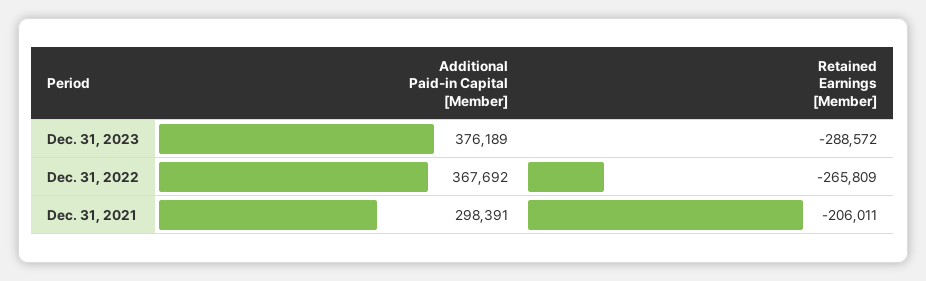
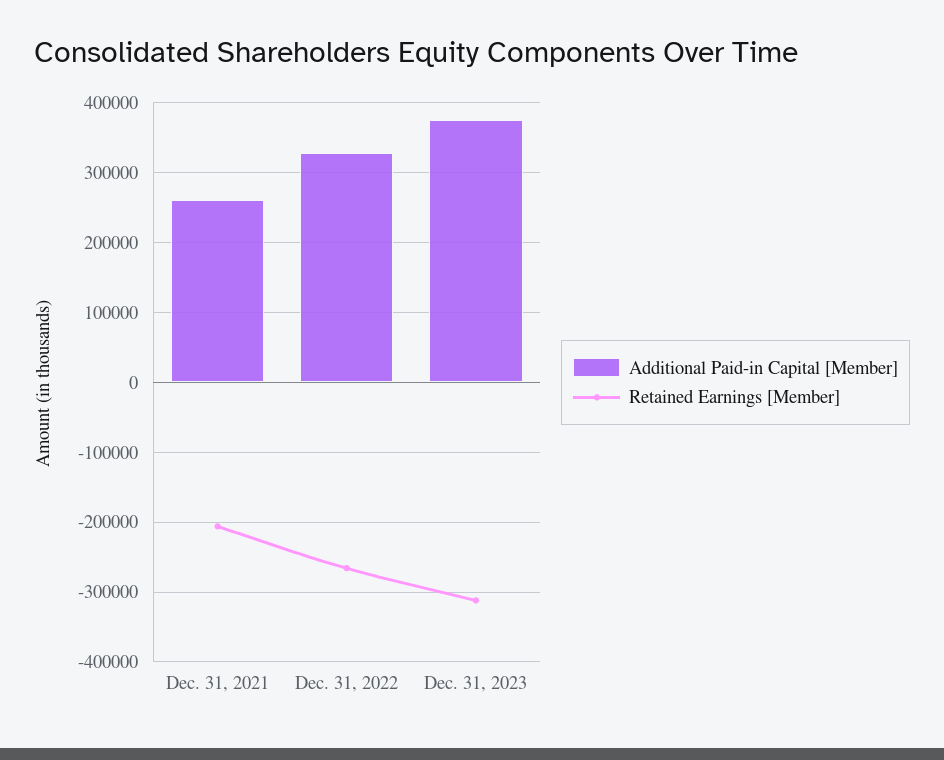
Retained Earnings [Member], Dec. 31, 2023: -288572 -> -310000
Additional Paid-in Capital [Member], Dec. 31, 2022: 367692 -> 330000
Additional Paid-in Capital [Member], Dec. 31, 2021: 298391 -> 260000

